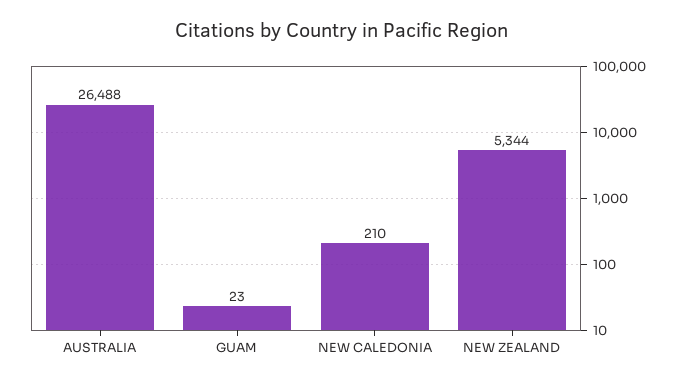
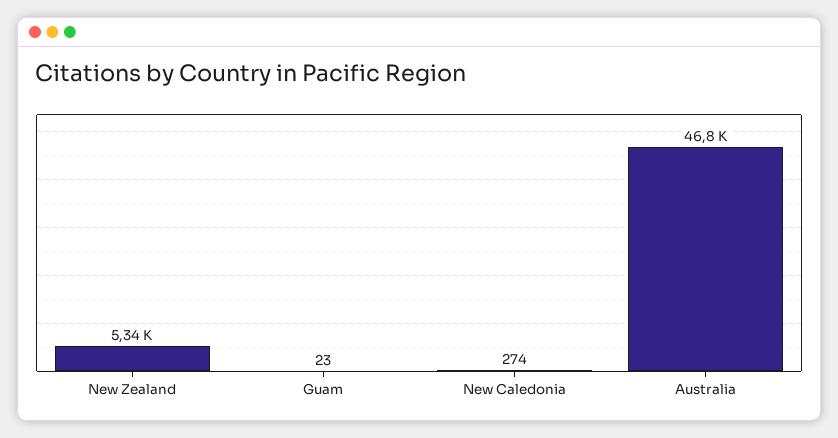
AUSTRALIA: 26488 -> 46800
NEW CALEDONIA: 210 -> 274

